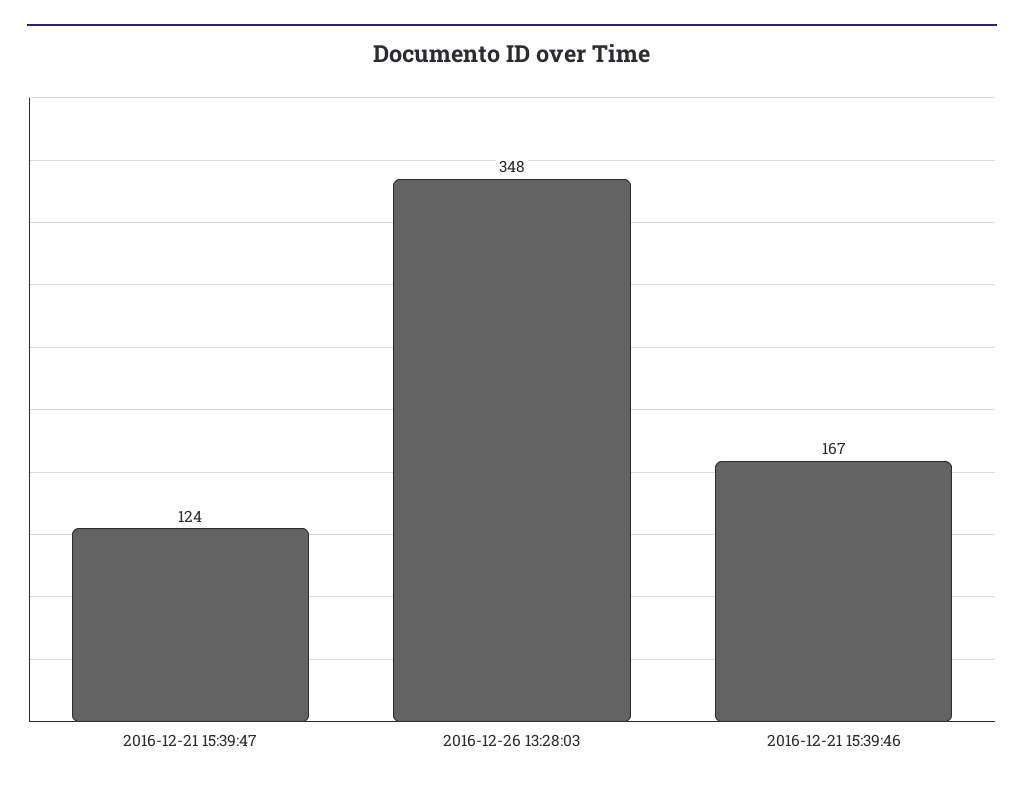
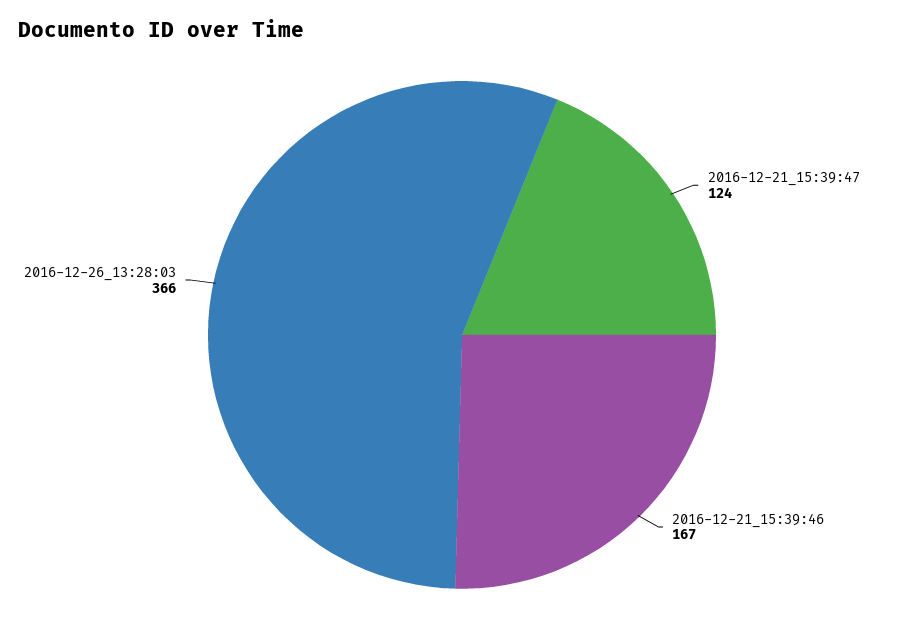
2016-12-26 13:28:03: 348 -> 366

